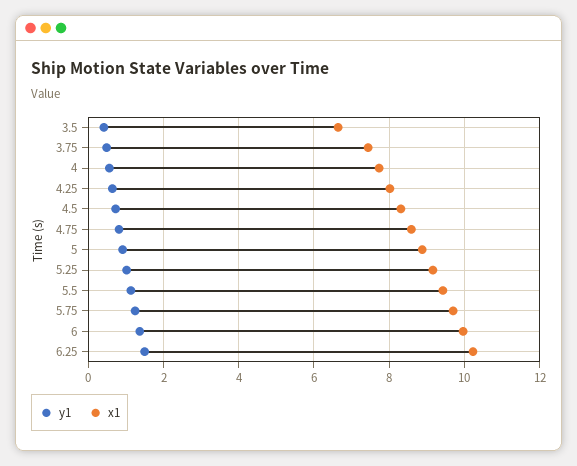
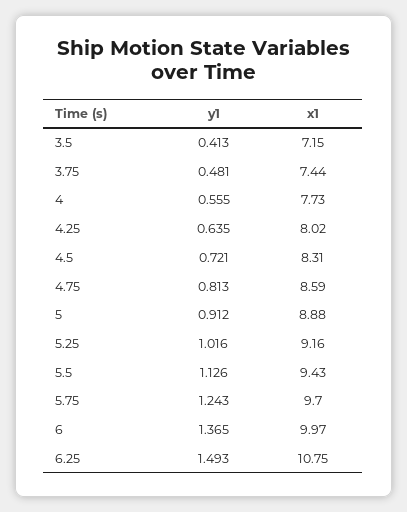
x1, 3.5: 6.6 -> 7.15
x1, 6.25: 10.2 -> 10.75

